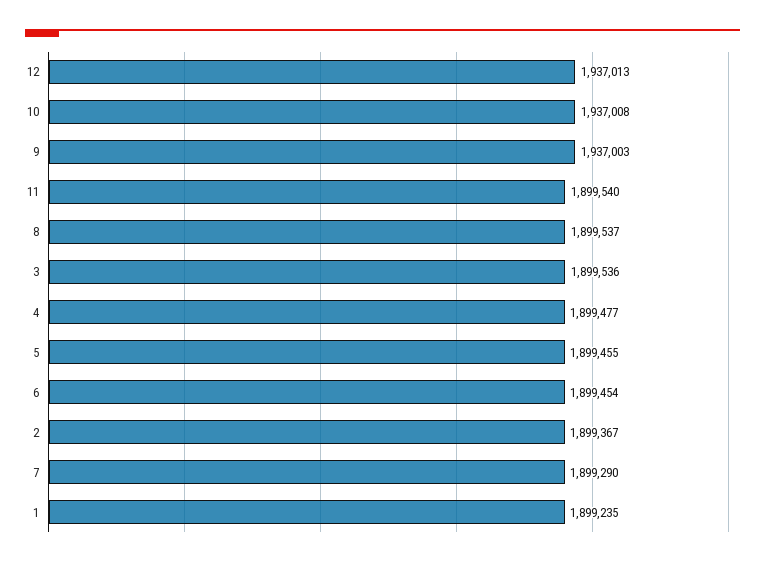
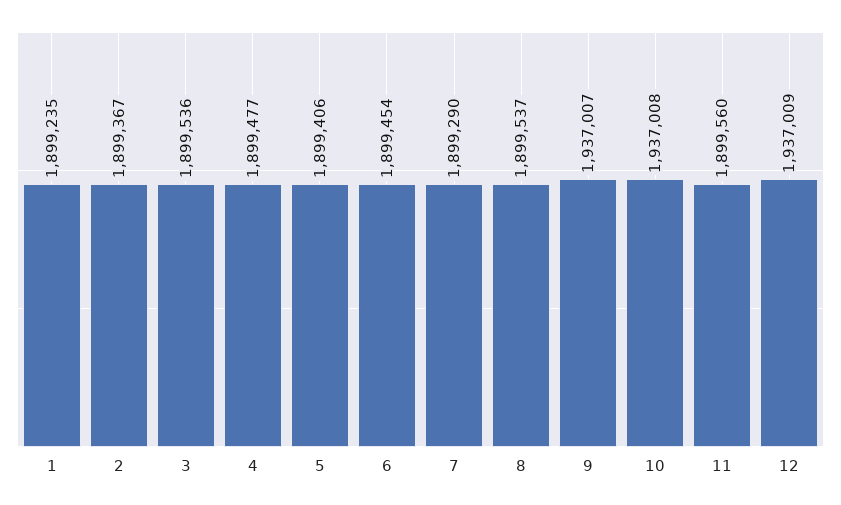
12: 1937013 -> 1937009
9: 1937003 -> 1937007
11: 1899540 -> 1899560
5: 1899455 -> 1899406

